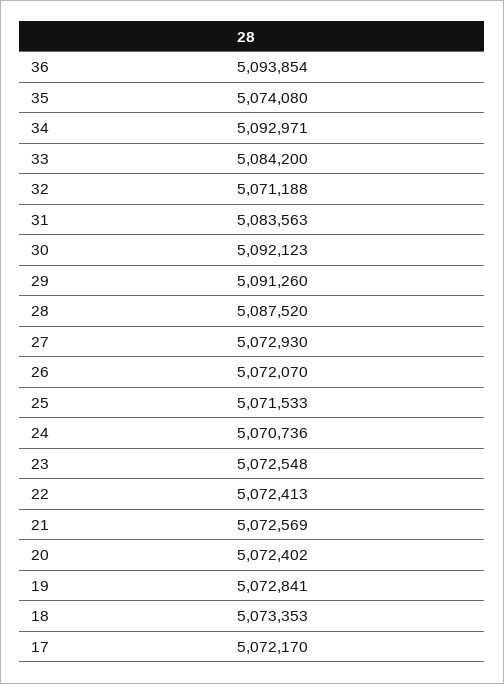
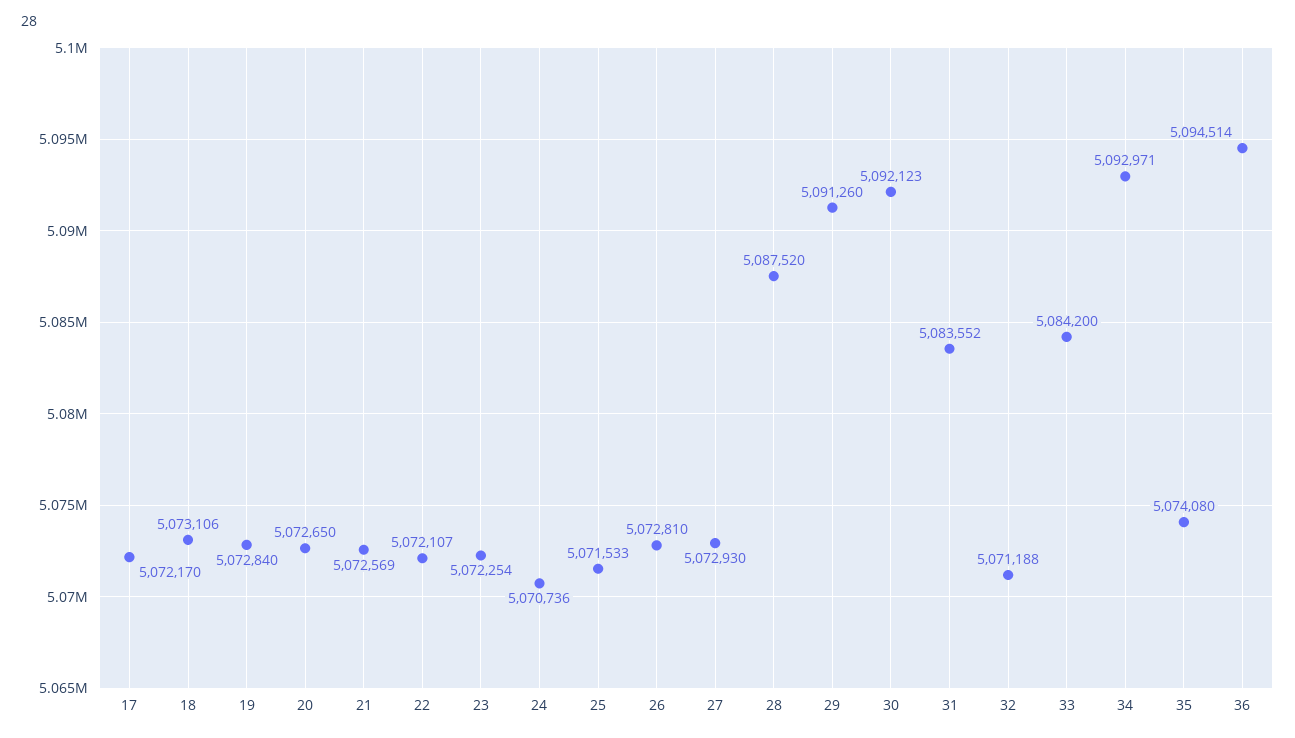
36: 5093854 -> 5094514
31: 5083563 -> 5083552
26: 5072070 -> 5072810
23: 5072548 -> 5072254
22: 5072413 -> 5072107
20: 5072402 -> 5072650
19: 5072841 -> 5072840
18: 5073353 -> 5073106

